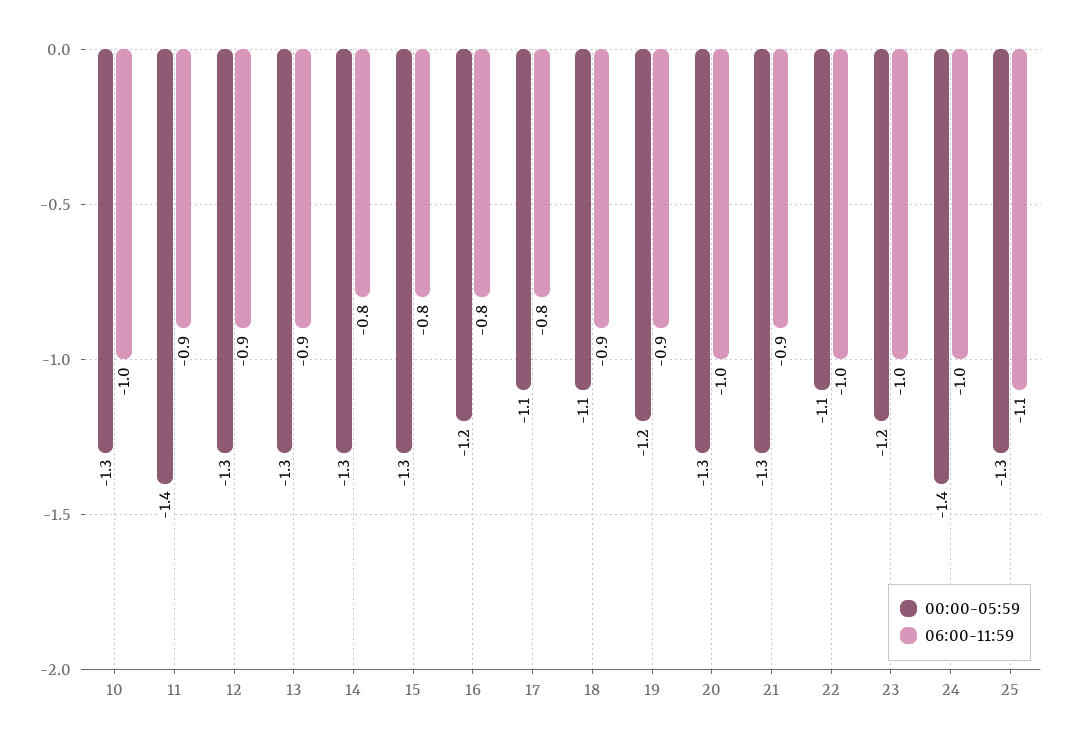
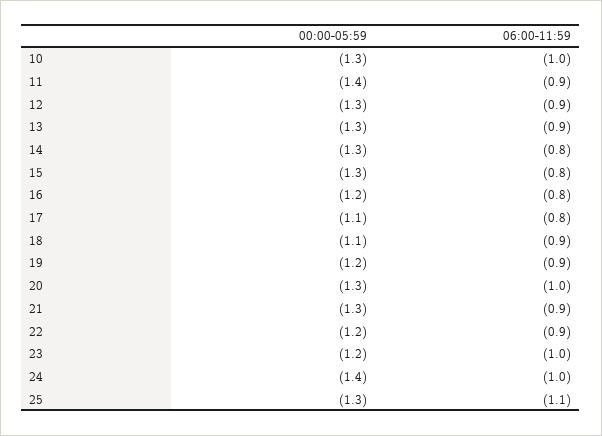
00:00-05:59, 22: -1.1 -> -1.2
06:00-11:59, 22: -1 -> -0.9

